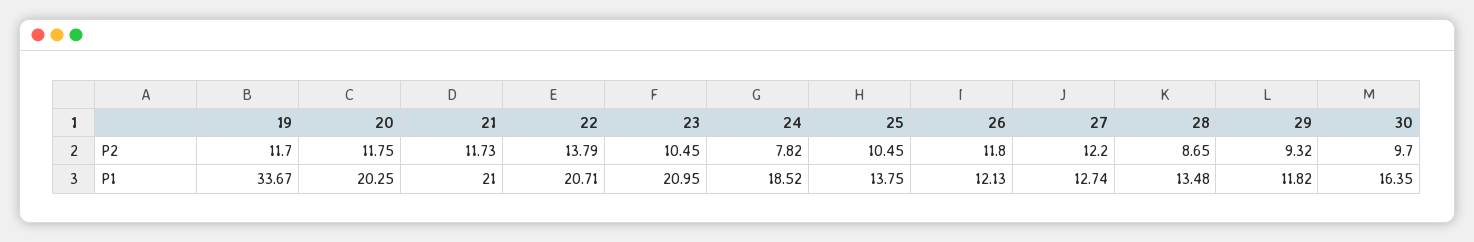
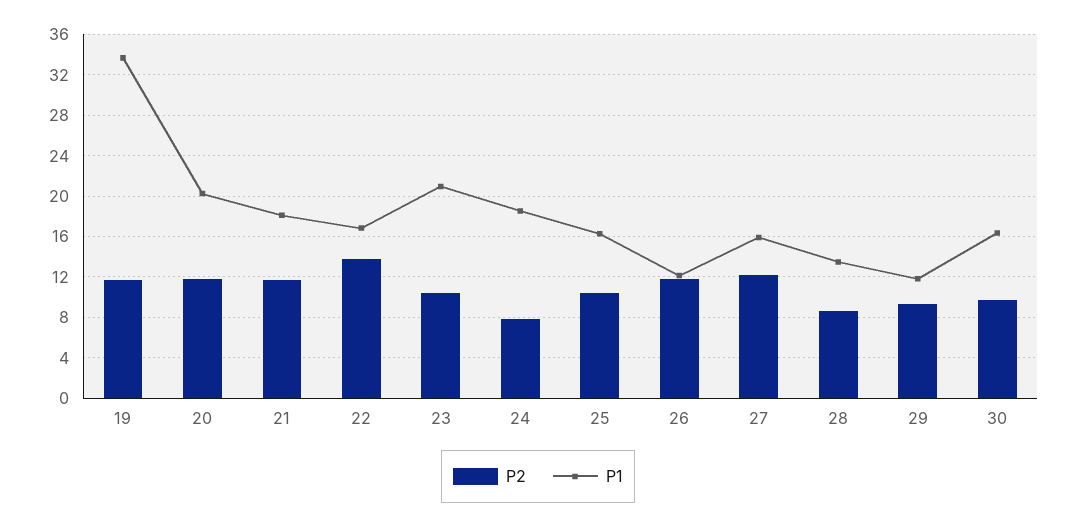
P1, 21: 21 -> 18
P1, 22: 20.71 -> 17
P1, 25: 13.75 -> 16
P1, 27: 12.74 -> 16

